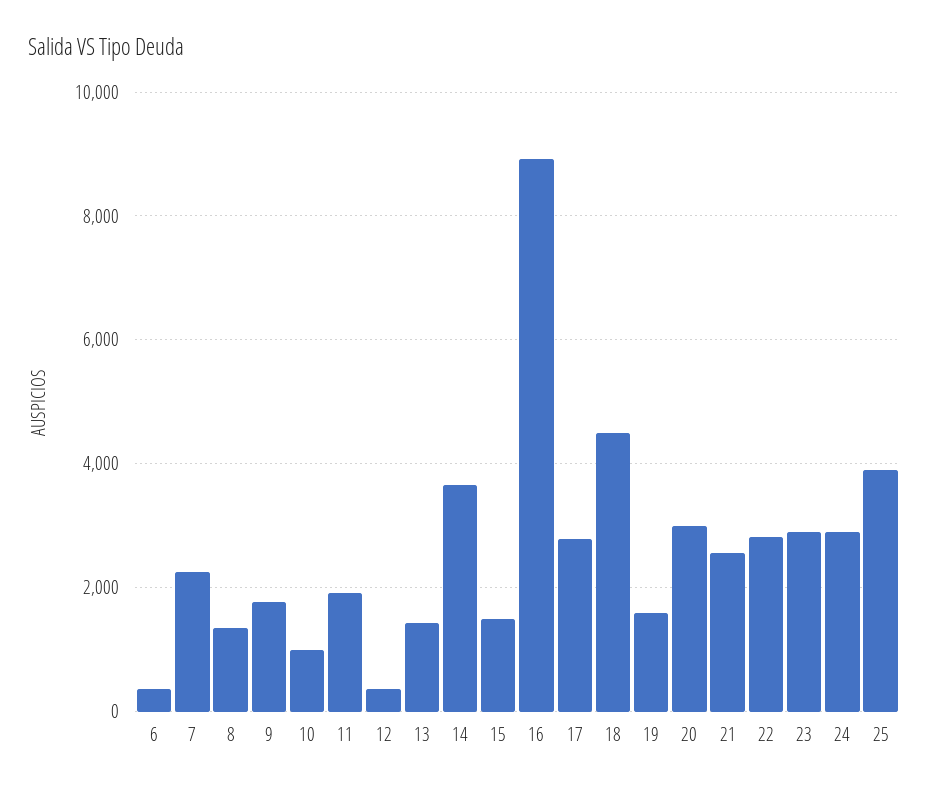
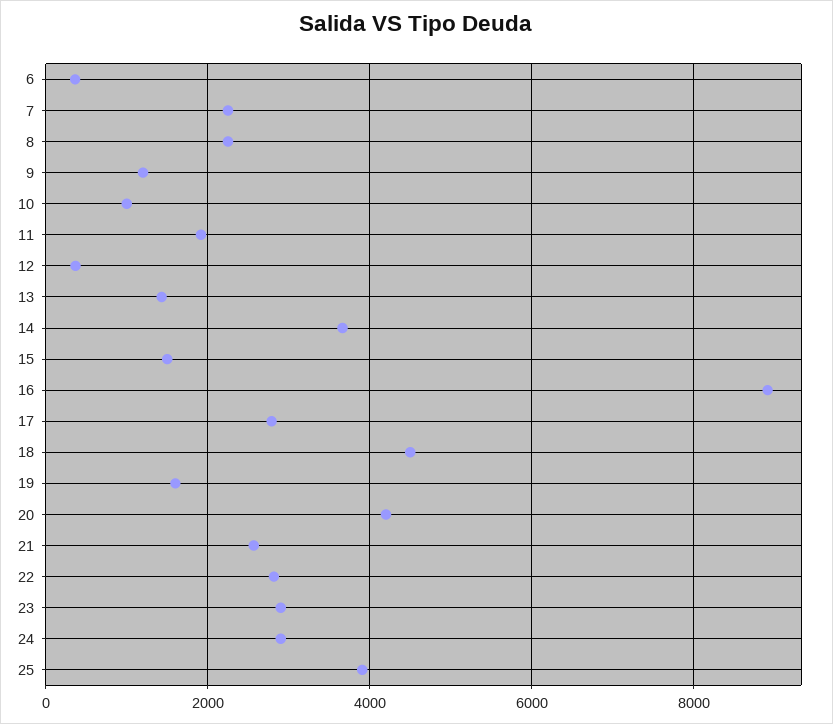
8: 1400 -> 2200
9: 1800 -> 1200
20: 3000 -> 4200

